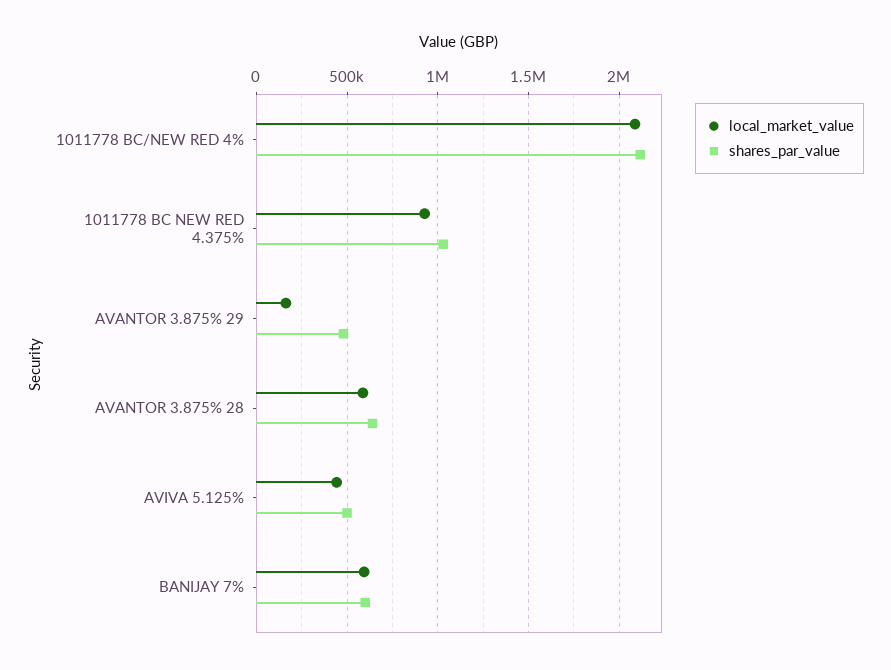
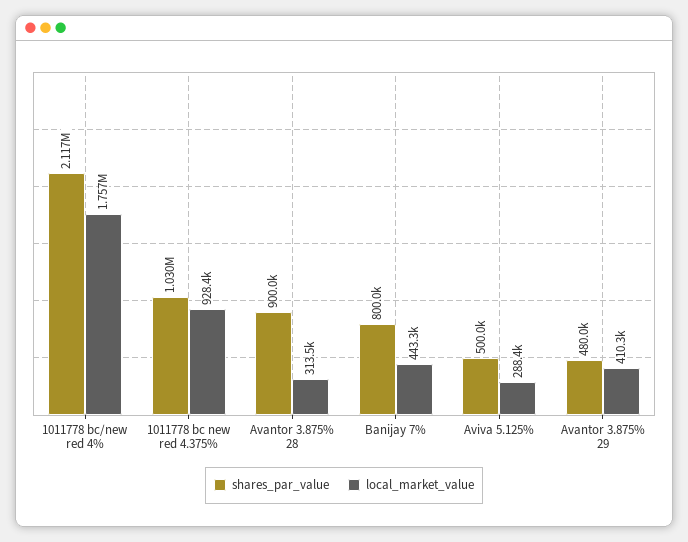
local_market_value, 1011778 BC/NEW RED 4%: 2100000 -> 1757000
local_market_value, AVANTOR 3.875% 29: 150000 -> 410300
local_market_value, AVANTOR 3.875% 28: 600000 -> 313500
shares_par_value, AVANTOR 3.875% 28: 650000 -> 900000
local_market_value, AVIVA 5.125%: 450000 -> 288400
local_market_value, BANIJAY 7%: 600000 -> 443300
shares_par_value, BANIJAY 7%: 600000 -> 800000

